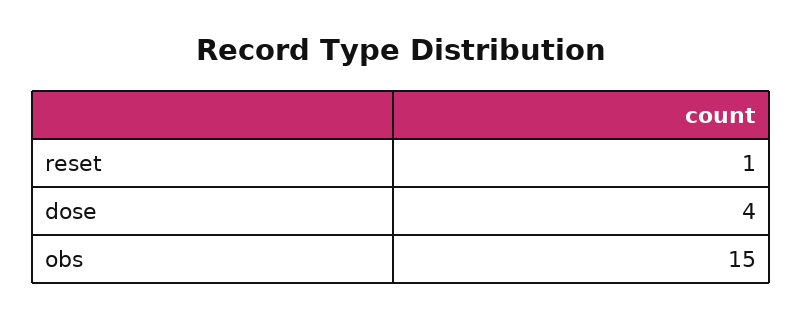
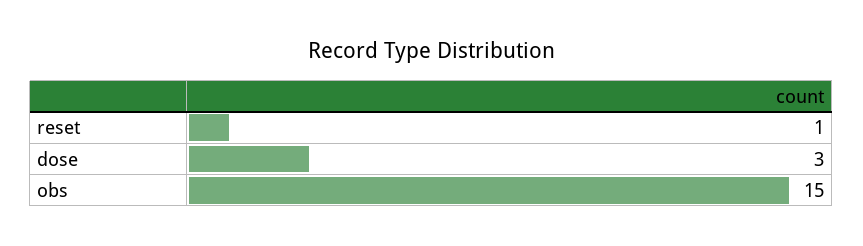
dose: 4 -> 3

